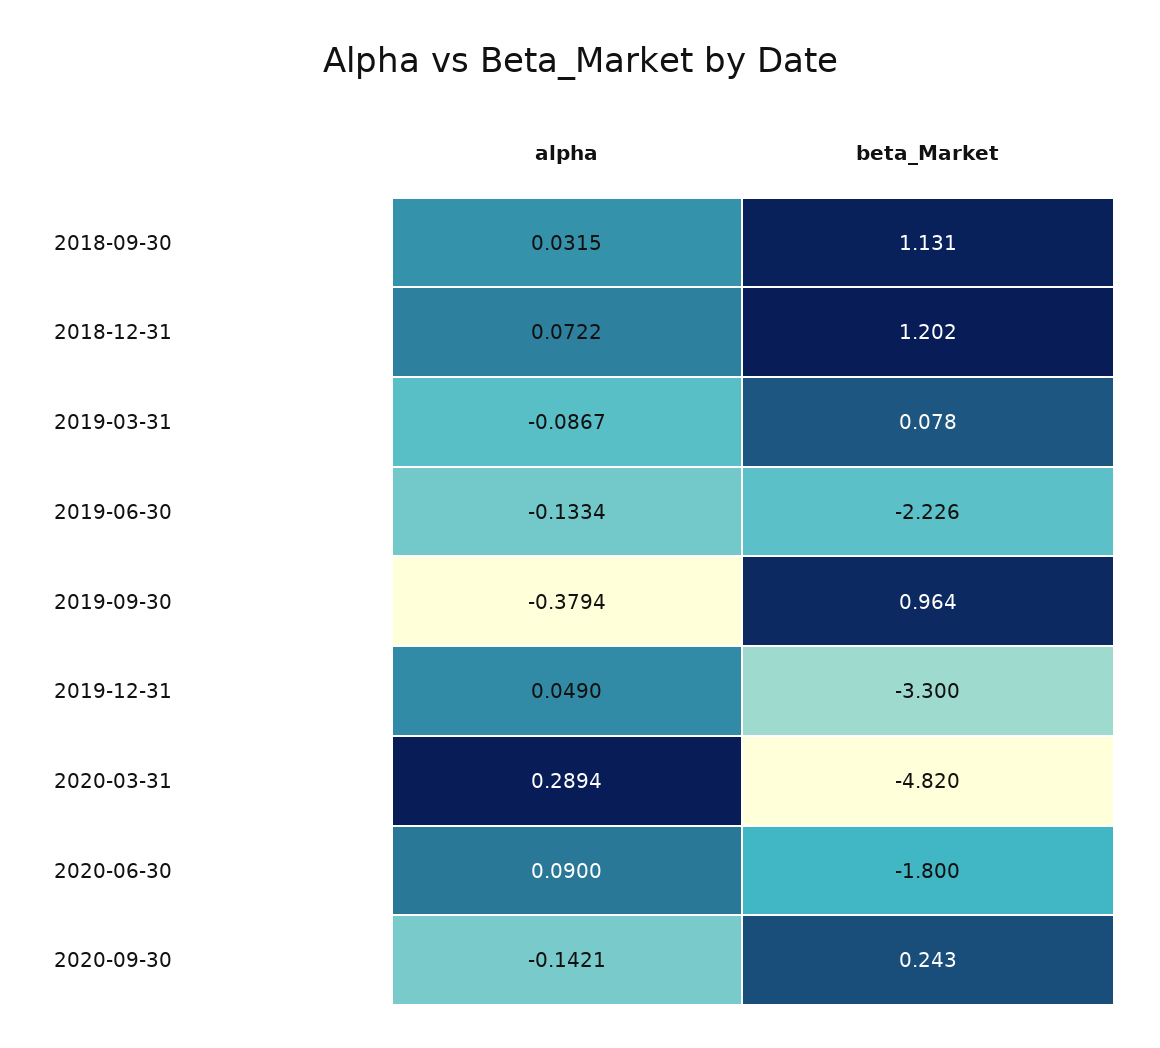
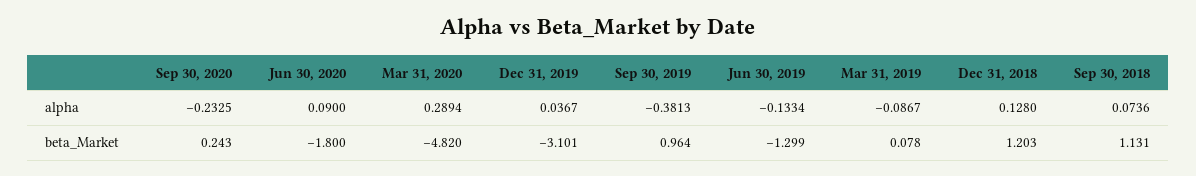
alpha, 2018-09-30: 0.0315 -> 0.0736
alpha, 2018-12-31: 0.0722 -> 0.128
beta_Market, 2018-12-31: 1.202 -> 1.203
beta_Market, 2019-06-30: -2.226 -> -1.299
alpha, 2019-09-30: -0.3794 -> -0.3813
alpha, 2019-12-31: 0.049 -> 0.0367
beta_Market, 2019-12-31: -3.3 -> -3.101
alpha, 2020-09-30: -0.1421 -> -0.2325

